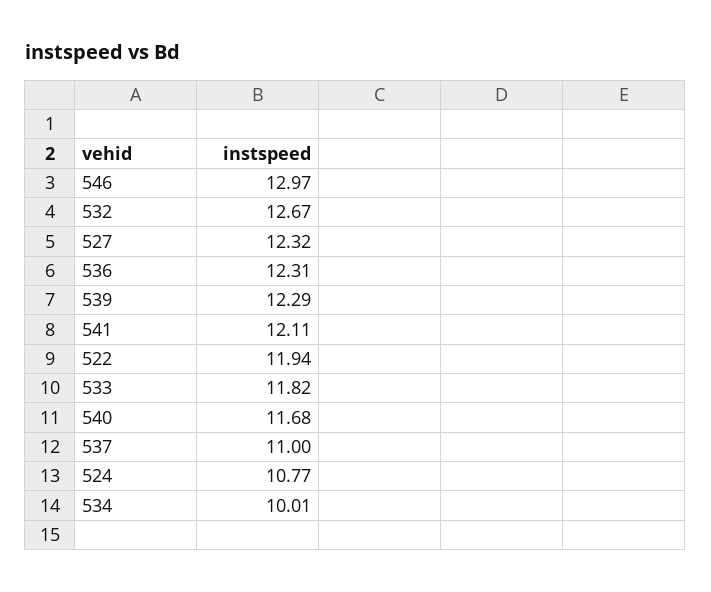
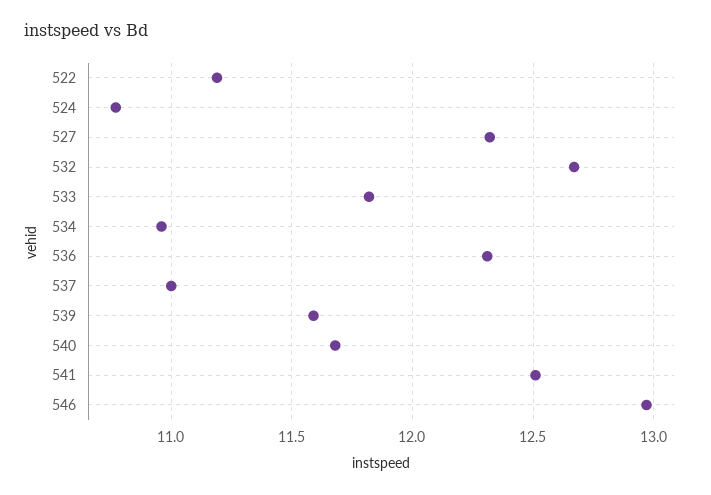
539: 12.29 -> 11.6
541: 12.11 -> 12.5
522: 11.94 -> 11.2
534: 10.01 -> 10.95

